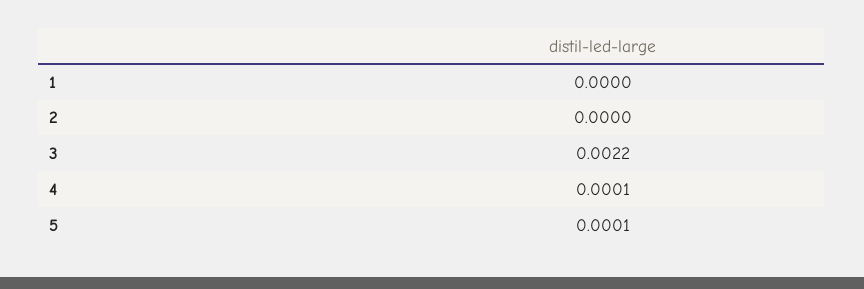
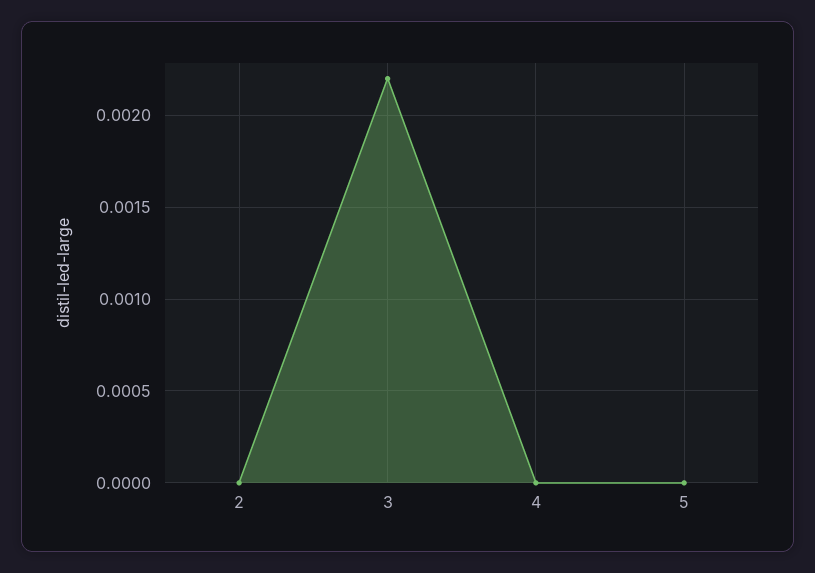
1: 0 -> none
4: 0.0001 -> 0
5: 0.0001 -> 0

